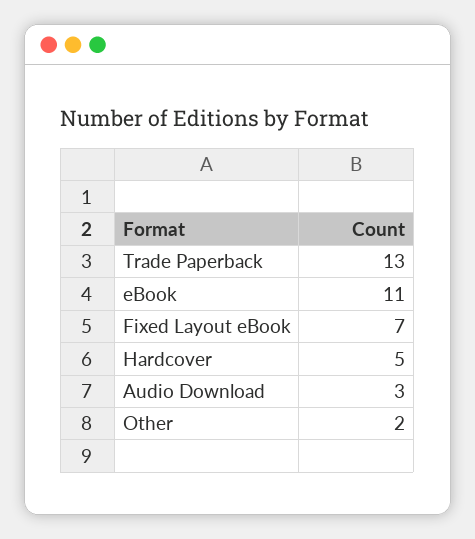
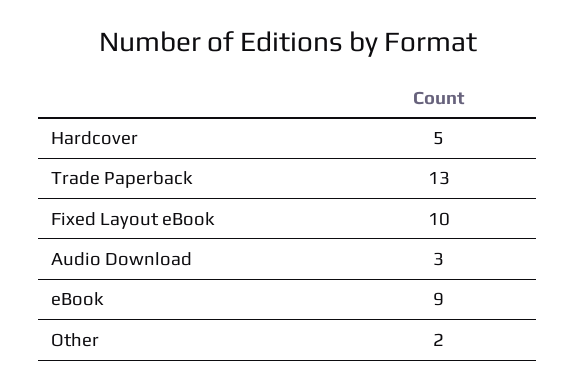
eBook: 11 -> 9
Fixed Layout eBook: 7 -> 10

